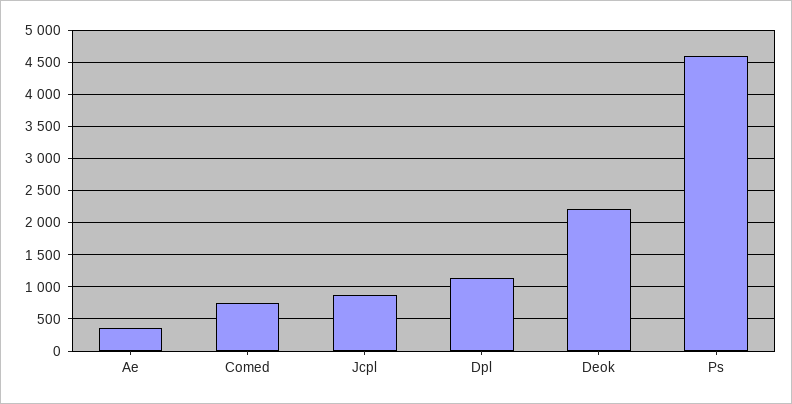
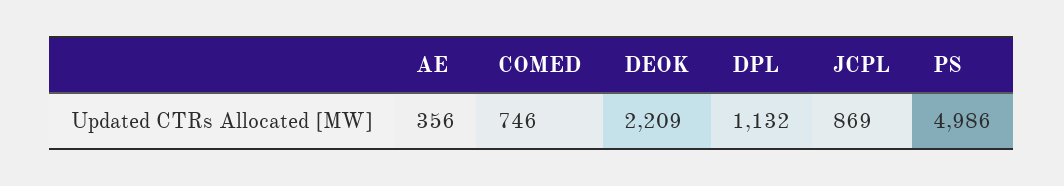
Ps: 4600 -> 4986

